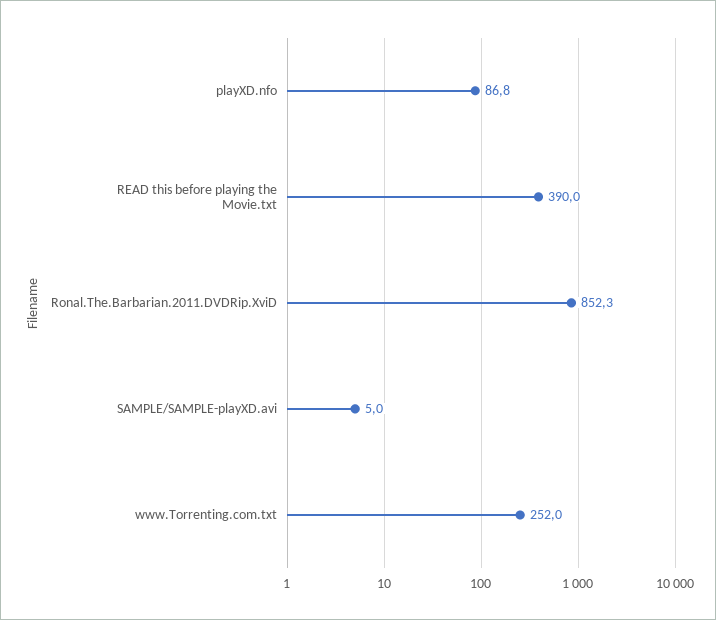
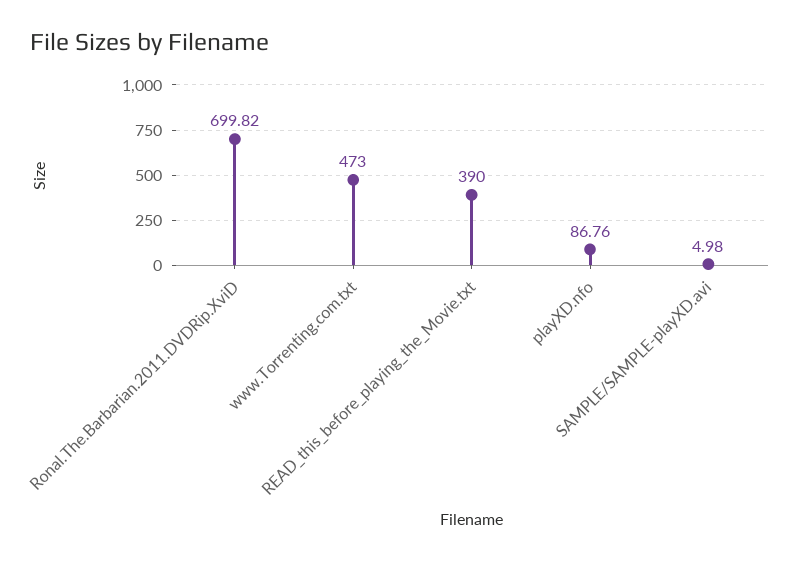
Ronal.The.Barbarian.2011.DVDRip.XviD: 852.3 -> 699.82
www.Torrenting.com.txt: 252 -> 473

